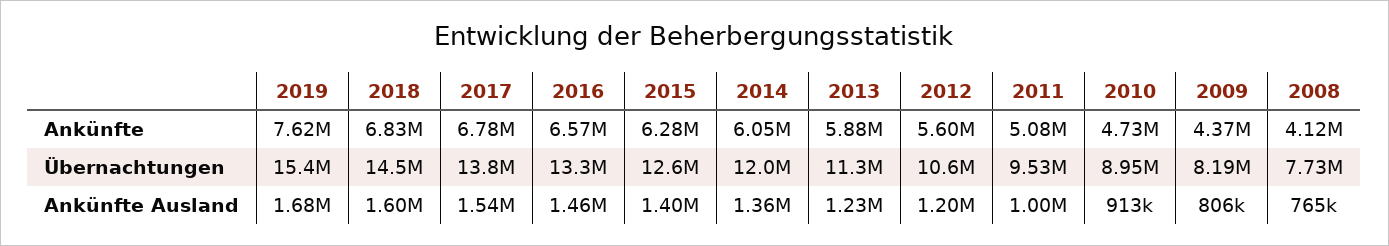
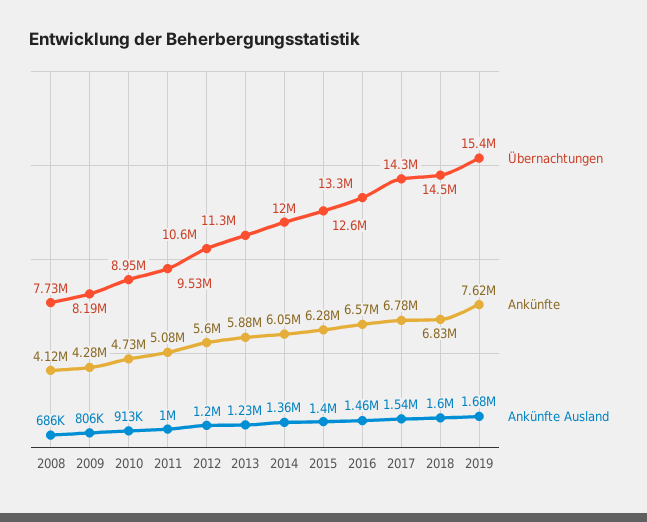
Ankünfte, 2009: 4370000 -> 4280000
Übernachtungen, 2017: 13800000 -> 14300000
Ankünfte Ausland, 2008: 765000 -> 686000

